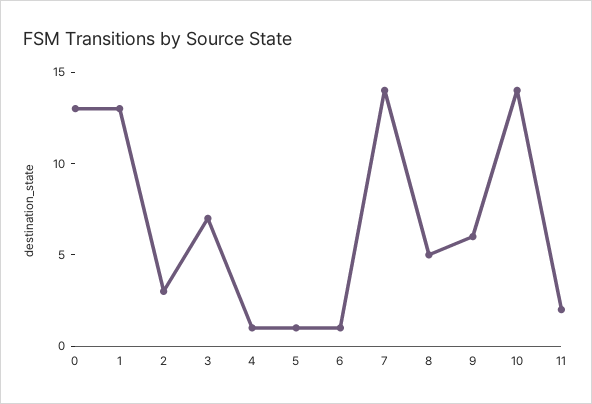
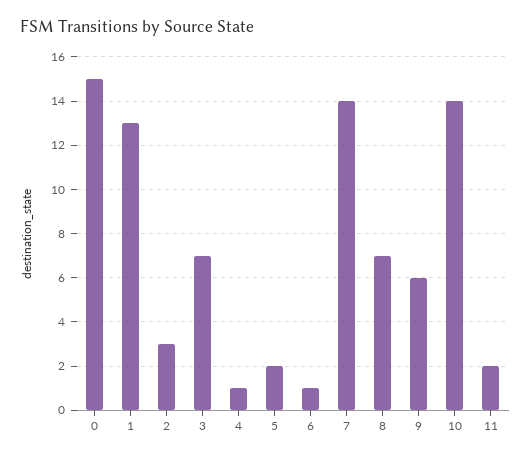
0: 13 -> 15
5: 1 -> 2
8: 5 -> 7

